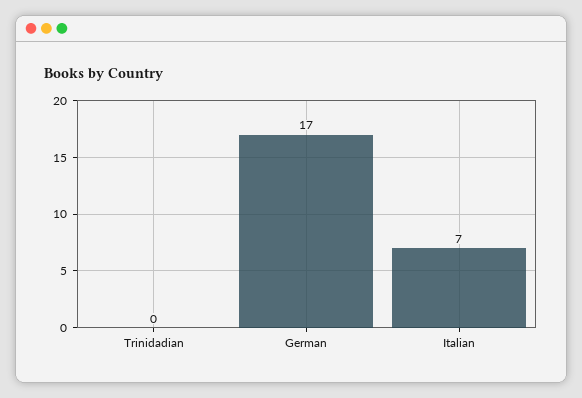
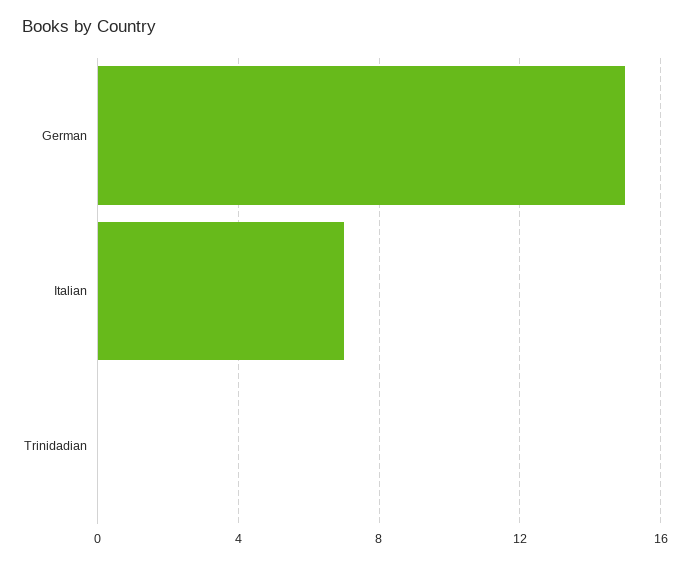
German: 17 -> 15

